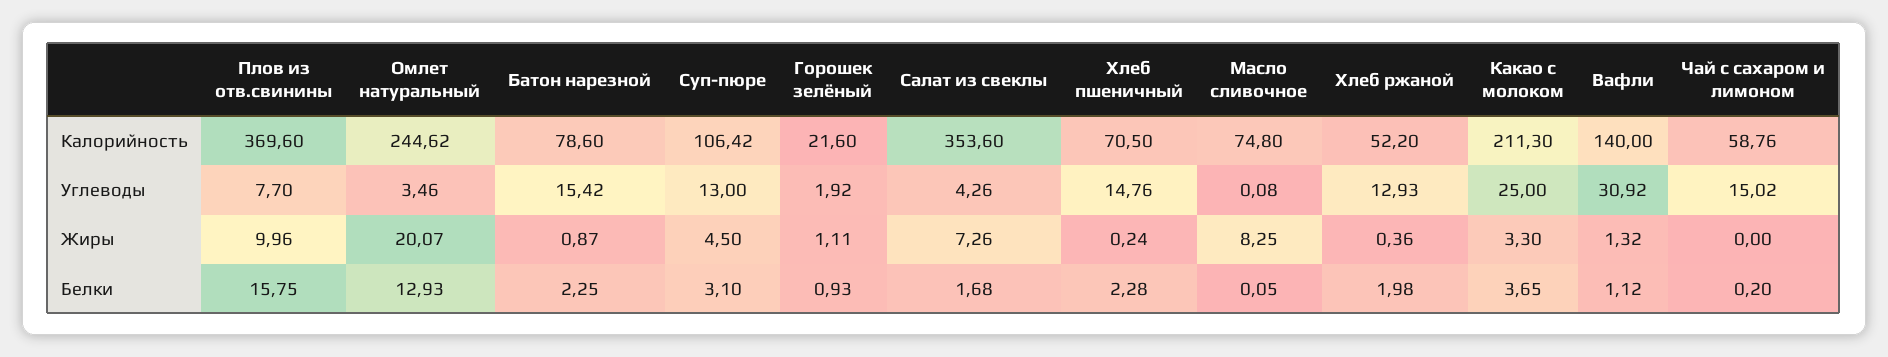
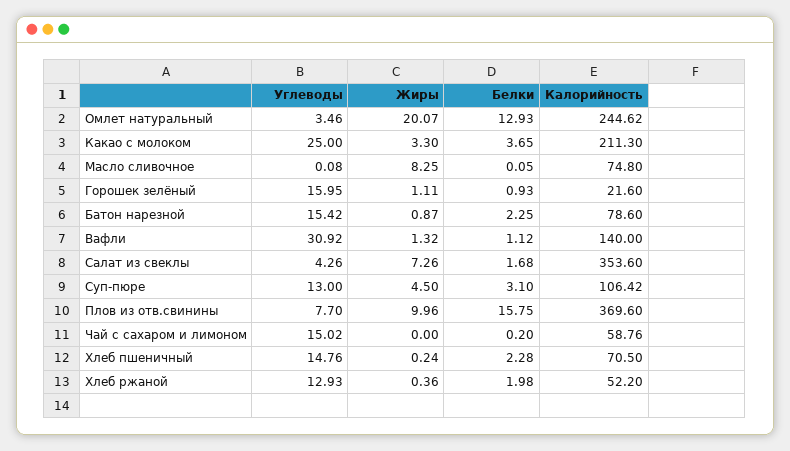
Горошек зелёный, Углеводы: 1.92 -> 15.95

